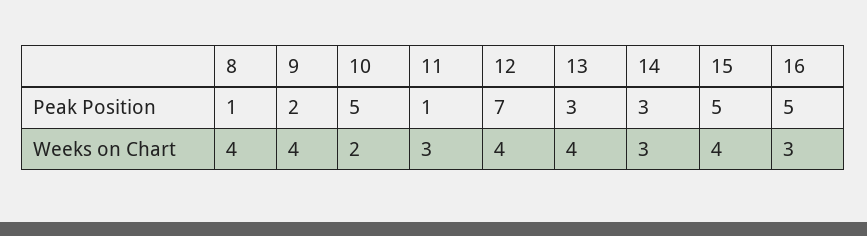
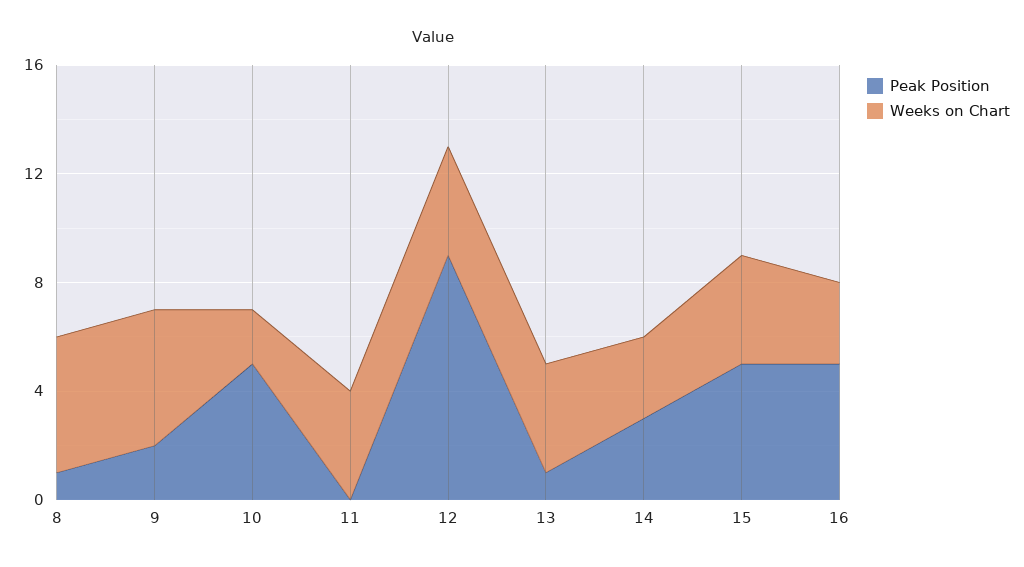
Peak Position, 11: 1 -> 0
Peak Position, 12: 7 -> 9
Peak Position, 13: 3 -> 1
Weeks on Chart, 8: 4 -> 5
Weeks on Chart, 9: 4 -> 5
Weeks on Chart, 11: 3 -> 4

